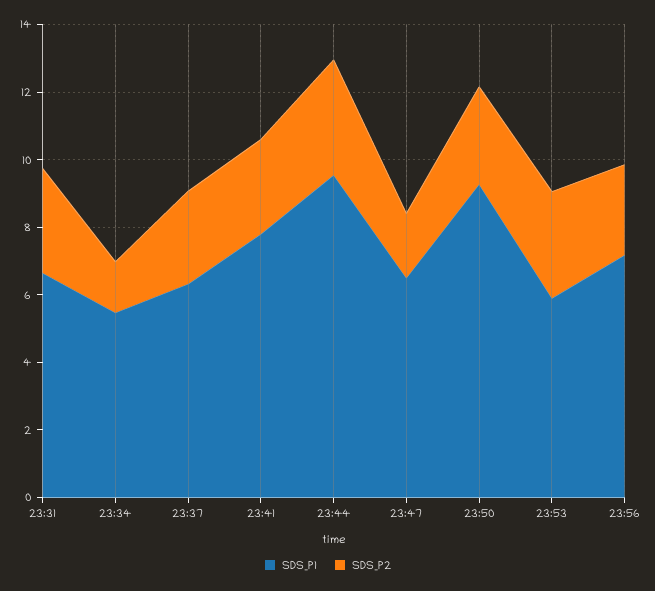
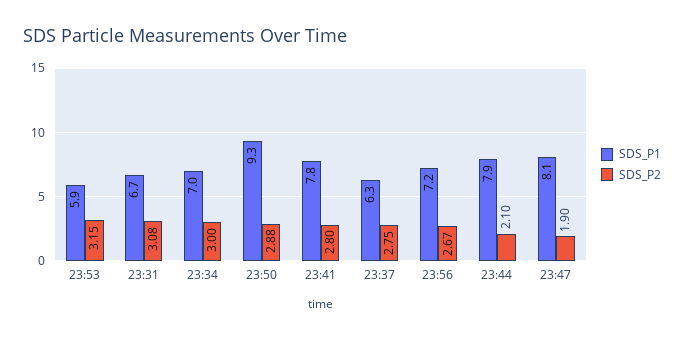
SDS_P1, 23:34: 5.5 -> 7
SDS_P2, 23:34: 1.5 -> 3
SDS_P1, 23:44: 9.5 -> 7.9
SDS_P2, 23:44: 3.5 -> 2.1
SDS_P1, 23:47: 6.5 -> 8.1

